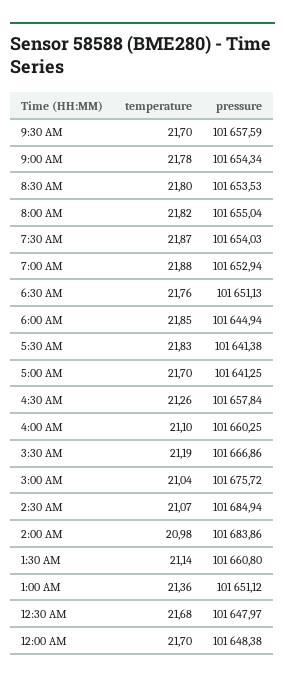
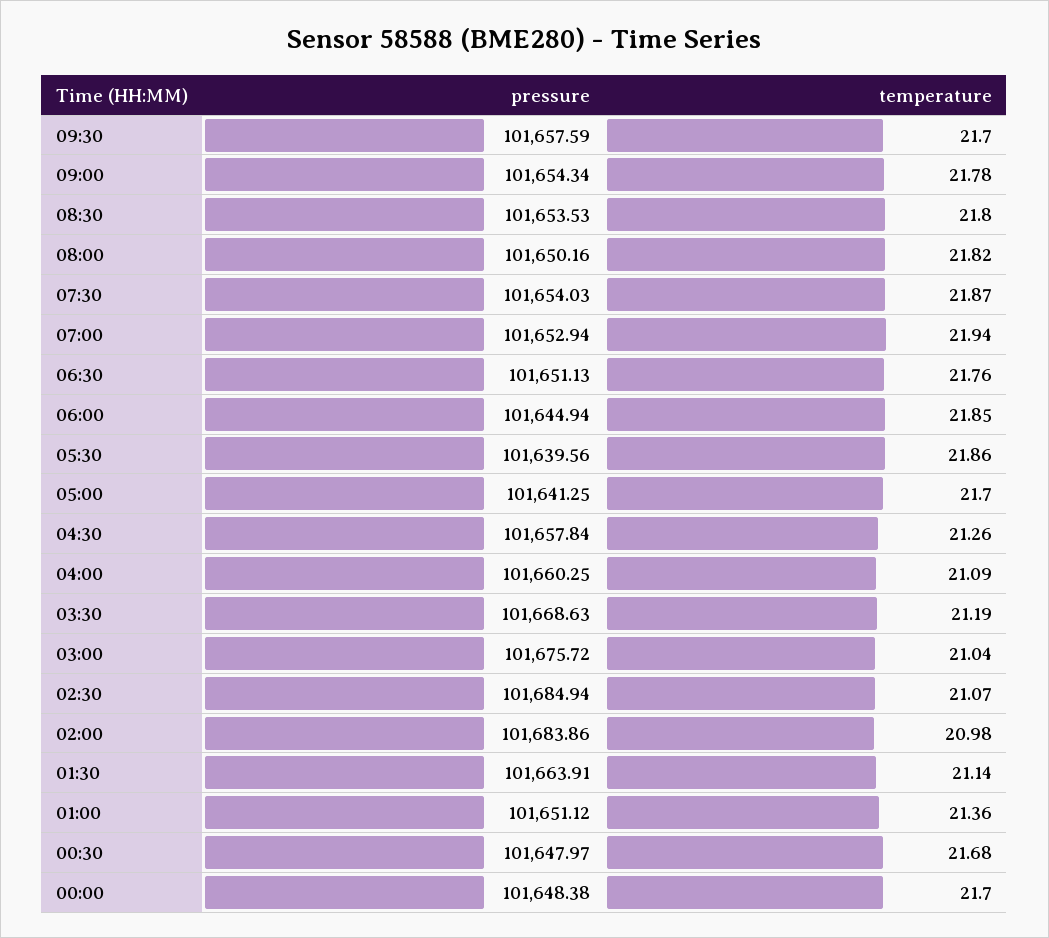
pressure, 8:00 AM: 101655.04 -> 101650.16
temperature, 7:00 AM: 21.88 -> 21.94
temperature, 5:30 AM: 21.83 -> 21.86
pressure, 5:30 AM: 101641.38 -> 101639.56
temperature, 4:00 AM: 21.1 -> 21.09
pressure, 3:30 AM: 101666.86 -> 101668.63
pressure, 1:30 AM: 101660.8 -> 101663.91

